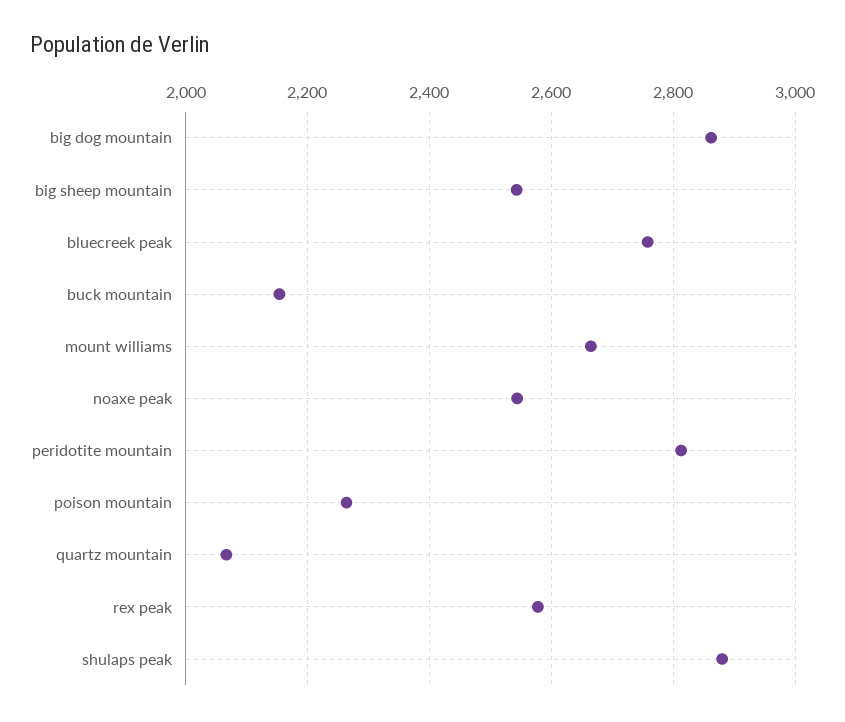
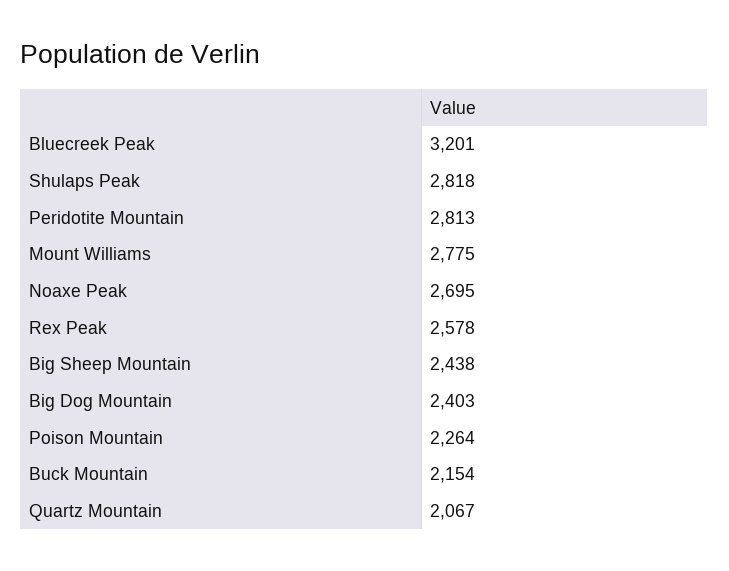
big dog mountain: 2860 -> 2403
big sheep mountain: 2540 -> 2438
bluecreek peak: 2760 -> 3201
mount williams: 2660 -> 2775
noaxe peak: 2540 -> 2695
shulaps peak: 2880 -> 2818

